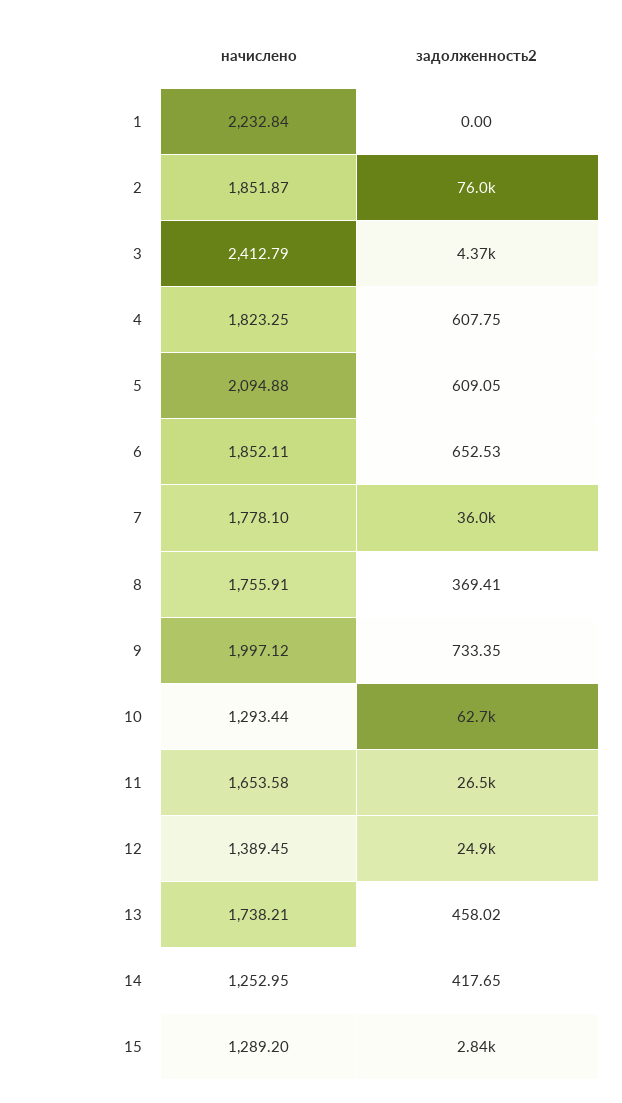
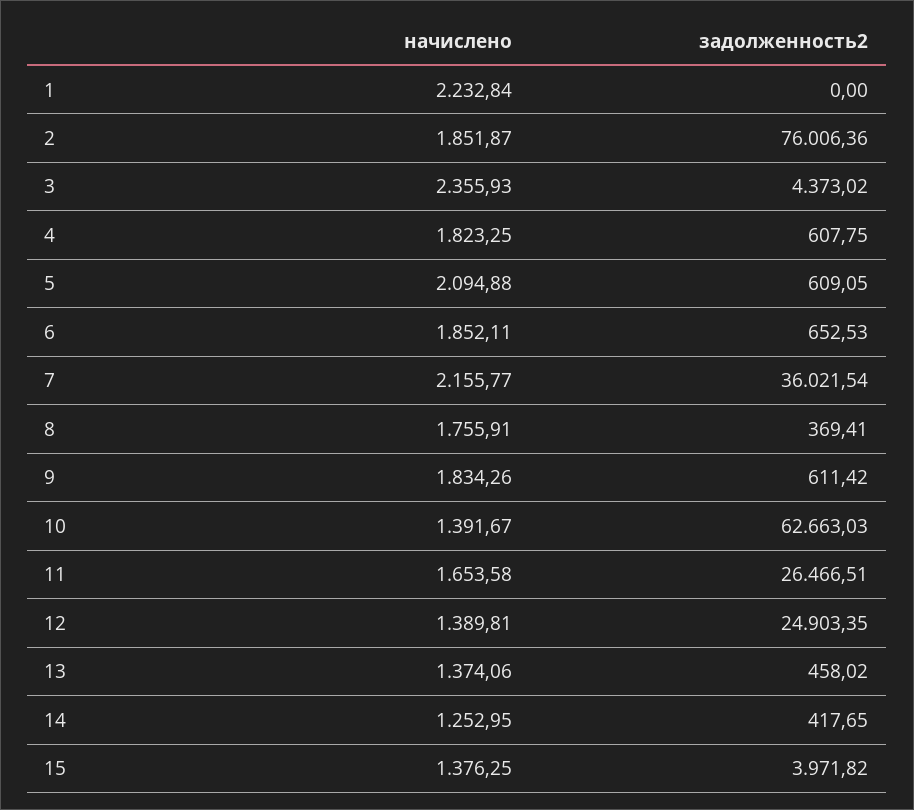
начислено, 3: 2412.79 -> 2355.93
начислено, 7: 1778.1 -> 2155.77
начислено, 9: 1997.12 -> 1834.26
задолженность2, 9: 733.35 -> 611.42
начислено, 10: 1293.44 -> 1391.67
начислено, 12: 1389.45 -> 1389.81
начислено, 13: 1738.21 -> 1374.06
начислено, 15: 1289.2 -> 1376.25
задолженность2, 15: 2840 -> 3971.82

